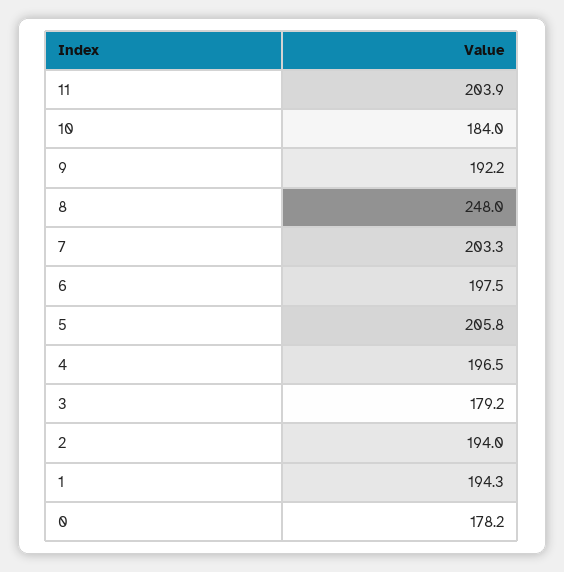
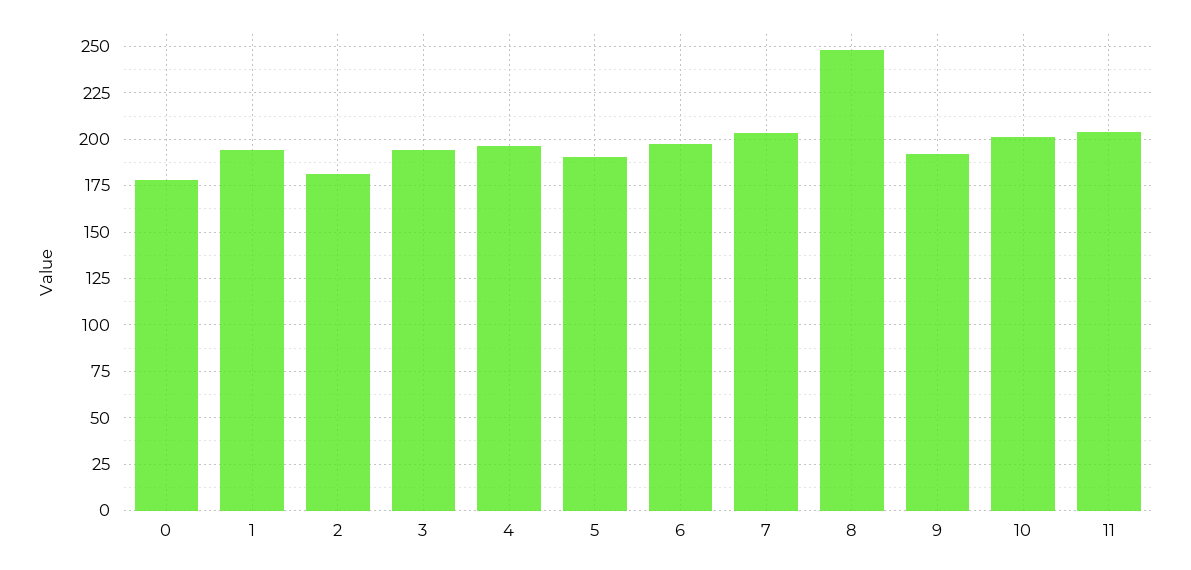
10: 184 -> 200
5: 205.8 -> 190
3: 179.2 -> 195
2: 194 -> 180

